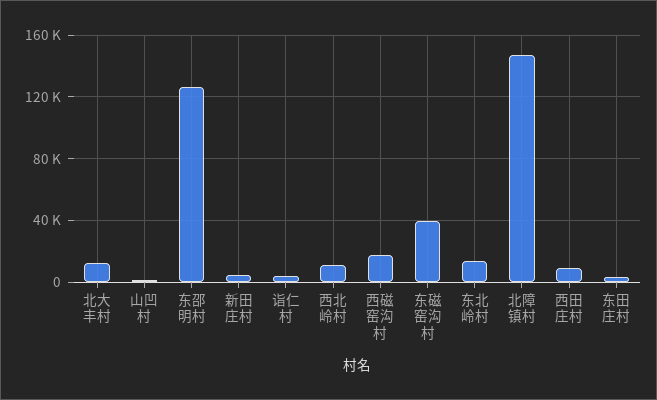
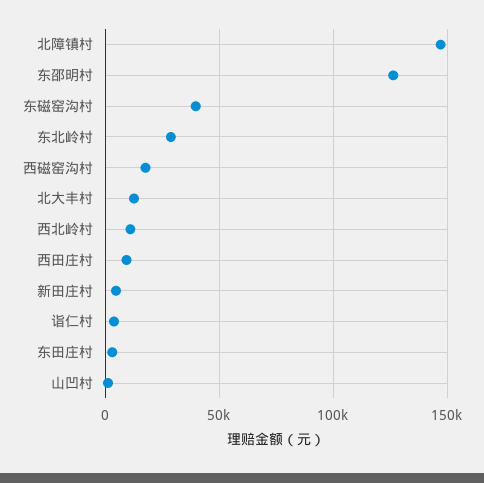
东北岭村: 15000 -> 30000

